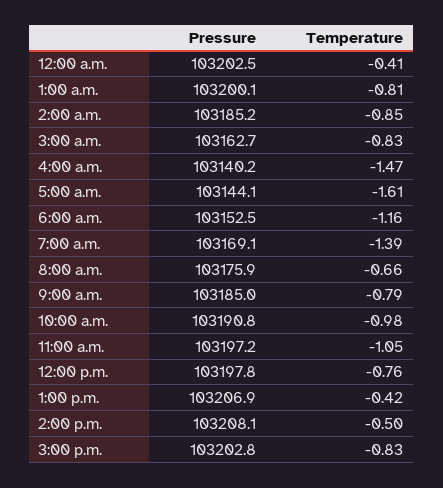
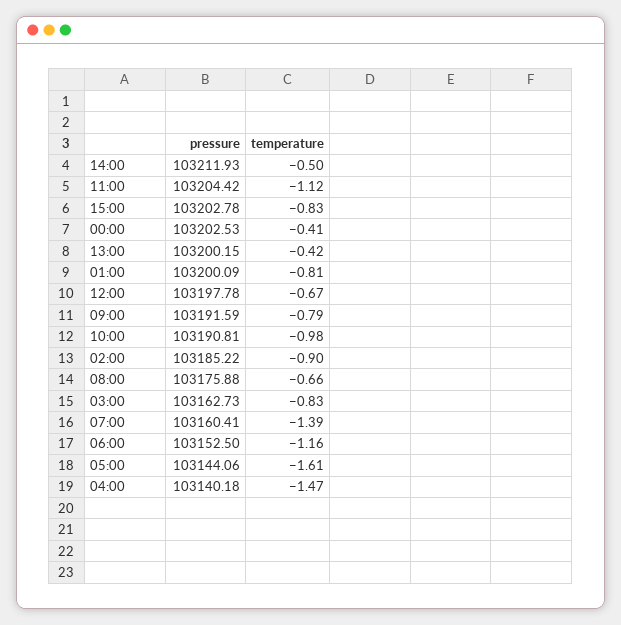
Temperature, 2:00 a.m.: -0.85 -> -0.9
Pressure, 7:00 a.m.: 103169.1 -> 103160.41
Pressure, 9:00 a.m.: 103185 -> 103191.59
Pressure, 11:00 a.m.: 103197.2 -> 103204.42
Temperature, 11:00 a.m.: -1.05 -> -1.12
Temperature, 12:00 p.m.: -0.76 -> -0.67
Pressure, 1:00 p.m.: 103206.9 -> 103200.15
Pressure, 2:00 p.m.: 103208.1 -> 103211.93

